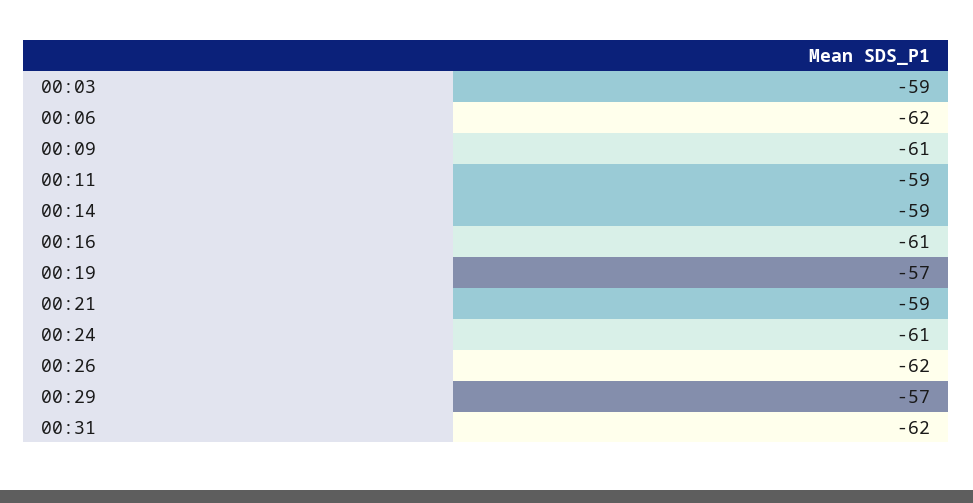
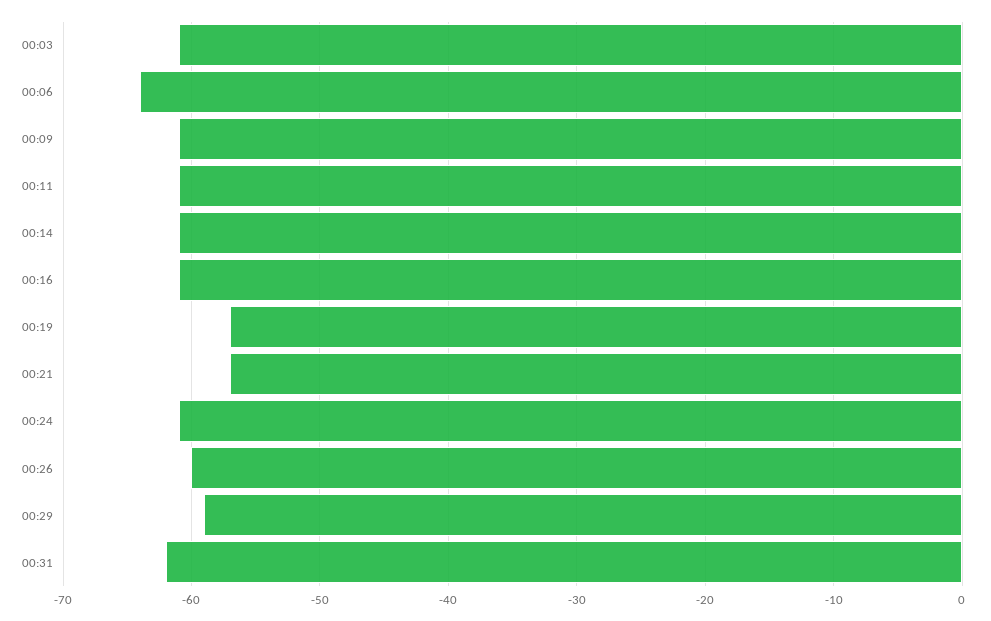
00:03: -59 -> -61
00:06: -62 -> -64
00:11: -59 -> -61
00:14: -59 -> -61
00:21: -59 -> -57
00:26: -62 -> -60
00:29: -57 -> -59

